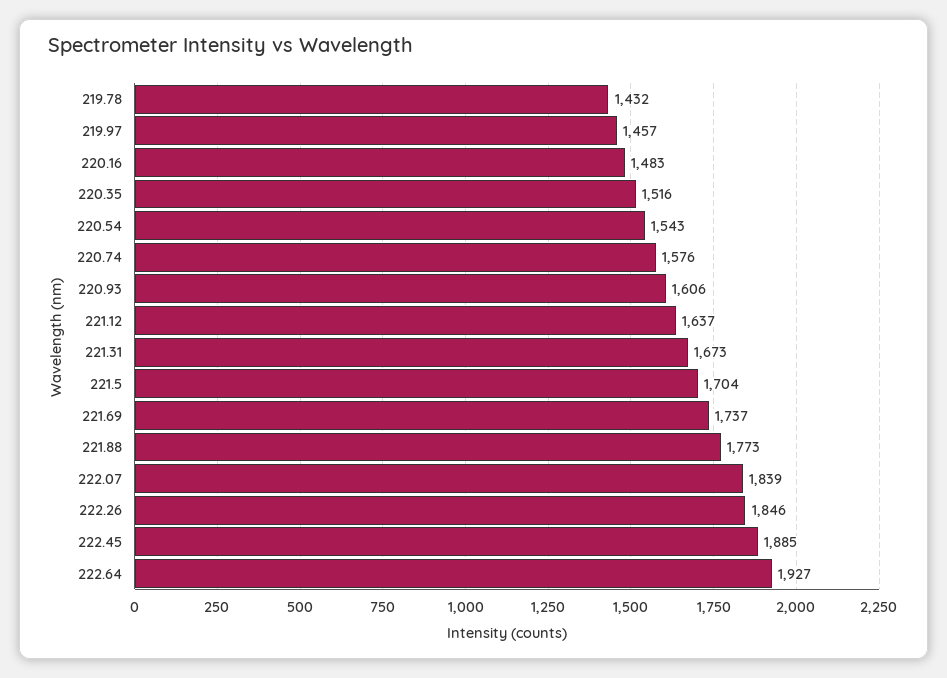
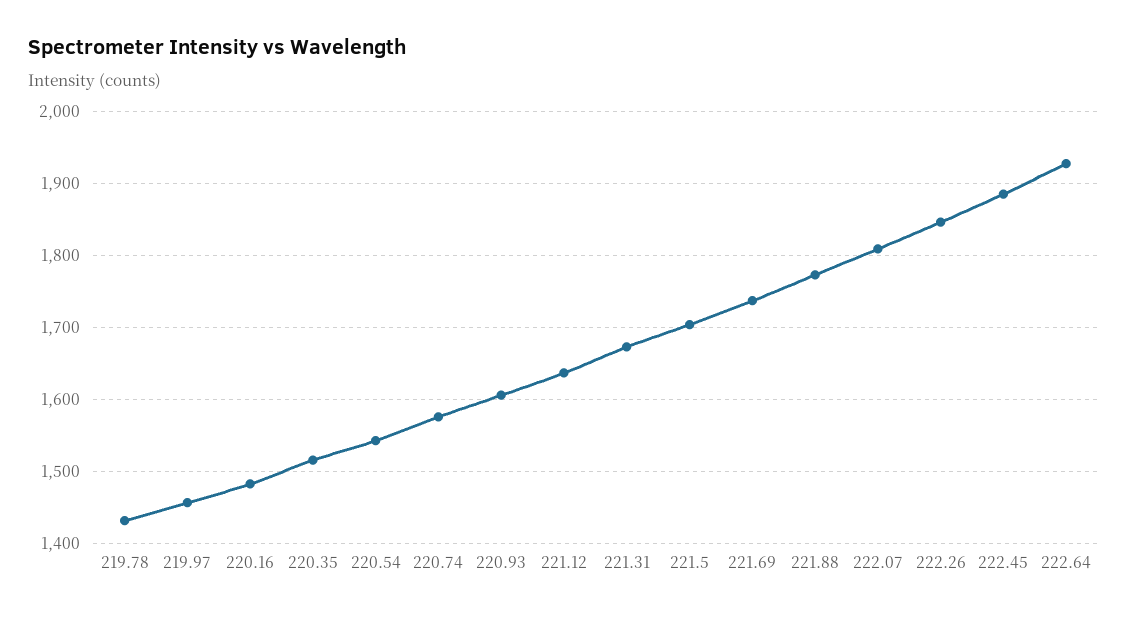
222.07: 1839 -> 1810

